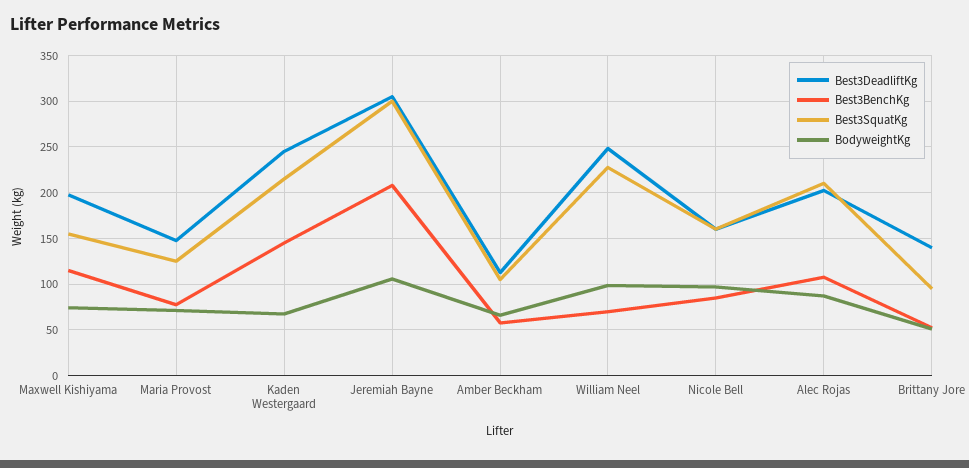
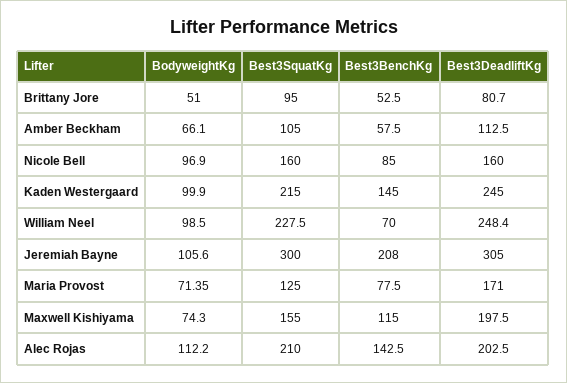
Best3DeadliftKg, Maria Provost: 150 -> 171
BodyweightKg, Kaden Westergaard: 70 -> 99.9
Best3BenchKg, Alec Rojas: 110 -> 142.5
BodyweightKg, Alec Rojas: 90 -> 112.2
Best3DeadliftKg, Brittany Jore: 140 -> 80.7

